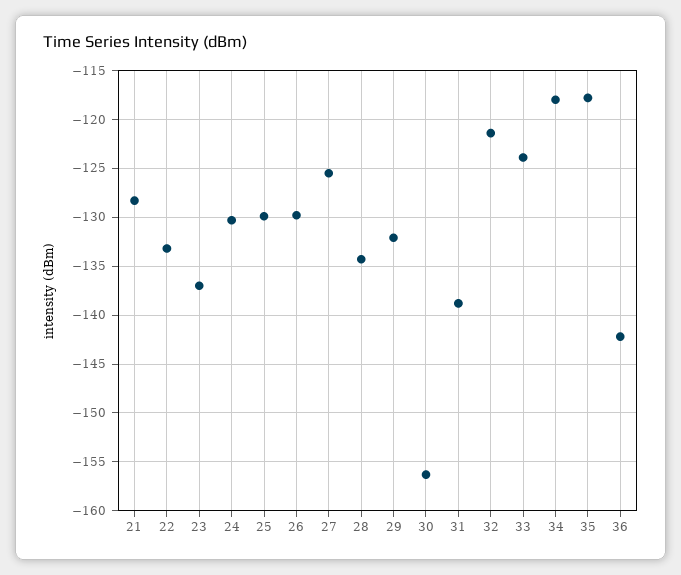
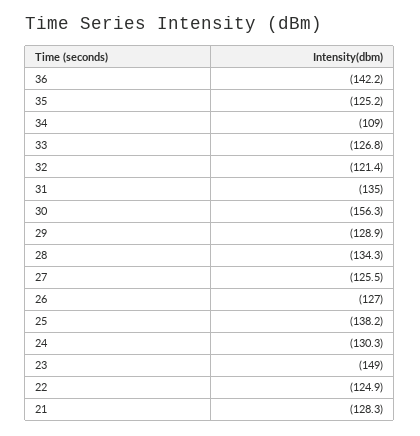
22: -133 -> -124.9
23: -137 -> -149
25: -130 -> -138.2
26: -130 -> -127
29: -132 -> -128.9
31: -139 -> -135
33: -124 -> -126.8
34: -118 -> -109
35: -118 -> -125.2

